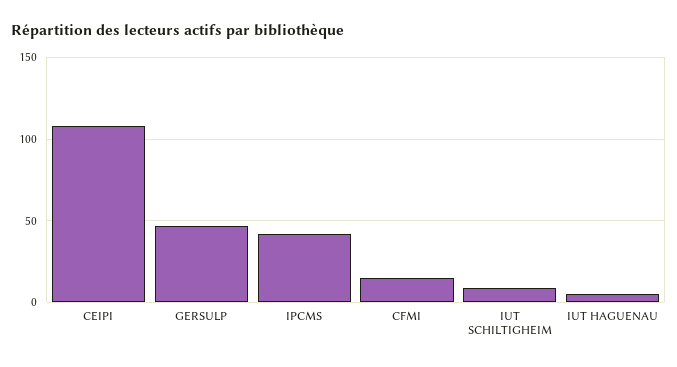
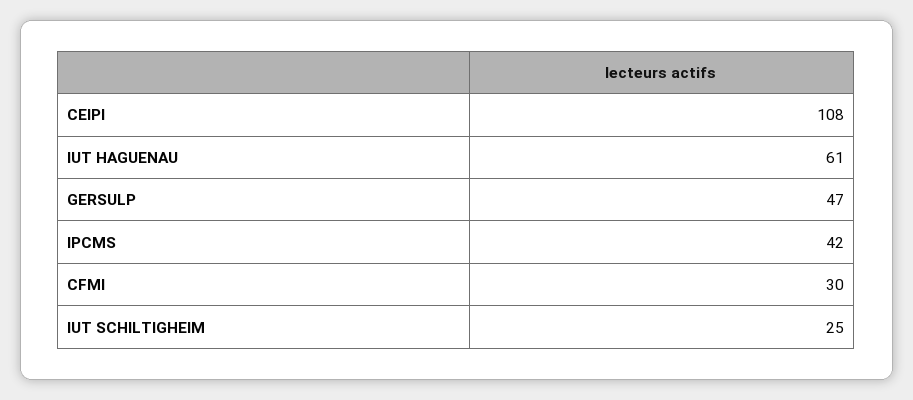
CFMI: 15 -> 30
IUT SCHILTIGHEIM: 10 -> 25
IUT HAGUENAU: 5 -> 61

